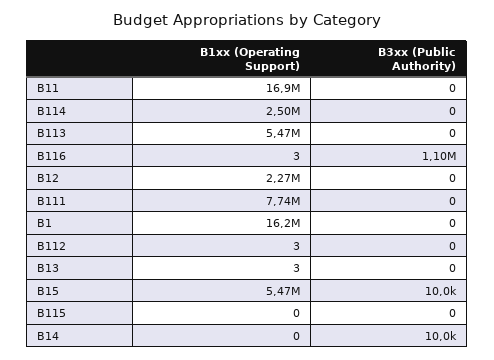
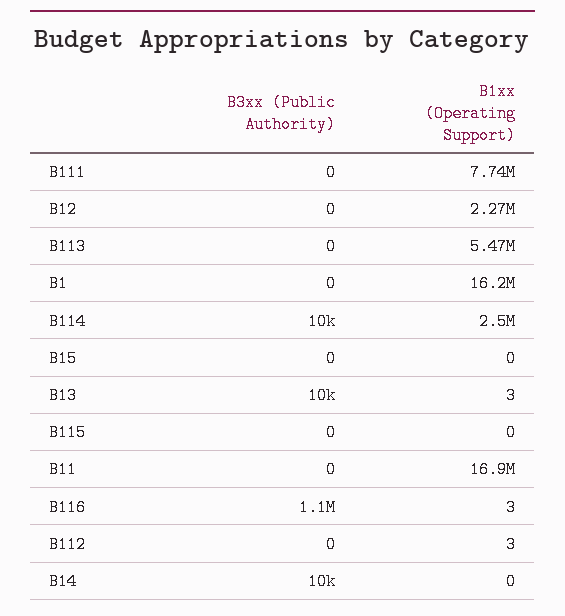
B3xx (Public Authority), B114: 0 -> 10000
B3xx (Public Authority), B13: 0 -> 10000
B1xx (Operating Support), B15: 5470000 -> 0
B3xx (Public Authority), B15: 10000 -> 0

